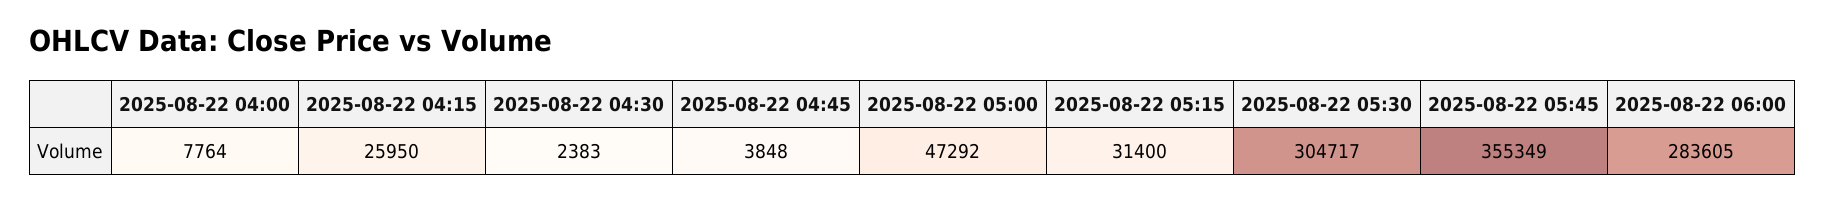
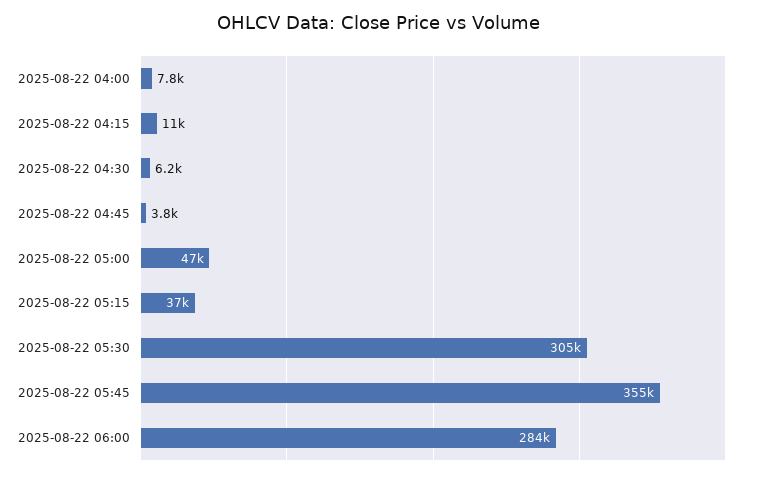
2025-08-22 04:15: 25950 -> 11000
2025-08-22 04:30: 2383 -> 6200
2025-08-22 05:15: 31400 -> 37000

